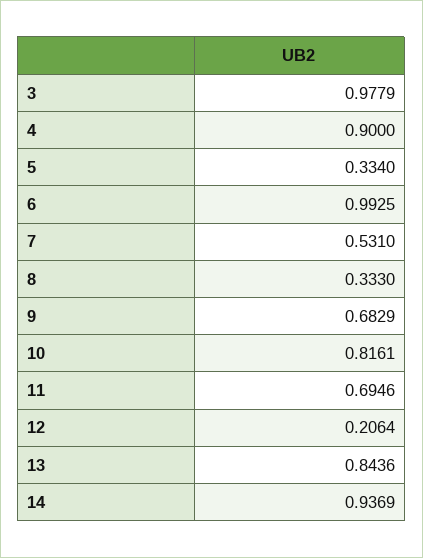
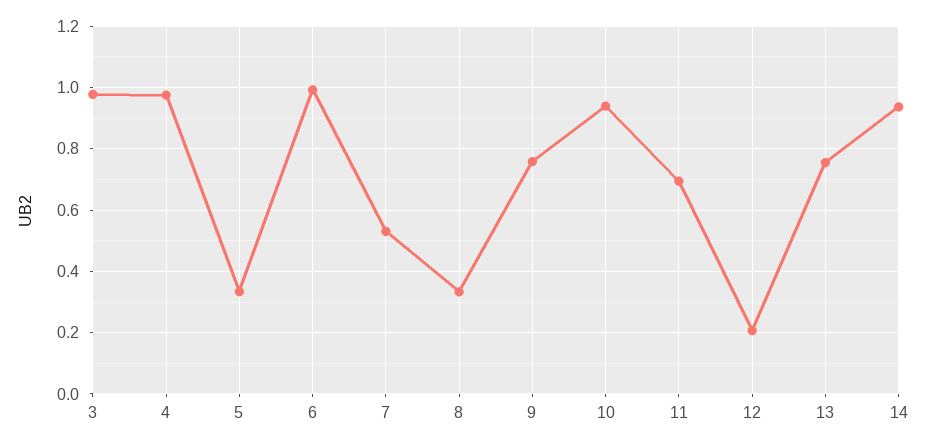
4: 0.9 -> 0.98
9: 0.6829 -> 0.76
10: 0.8161 -> 0.94
13: 0.8436 -> 0.76

